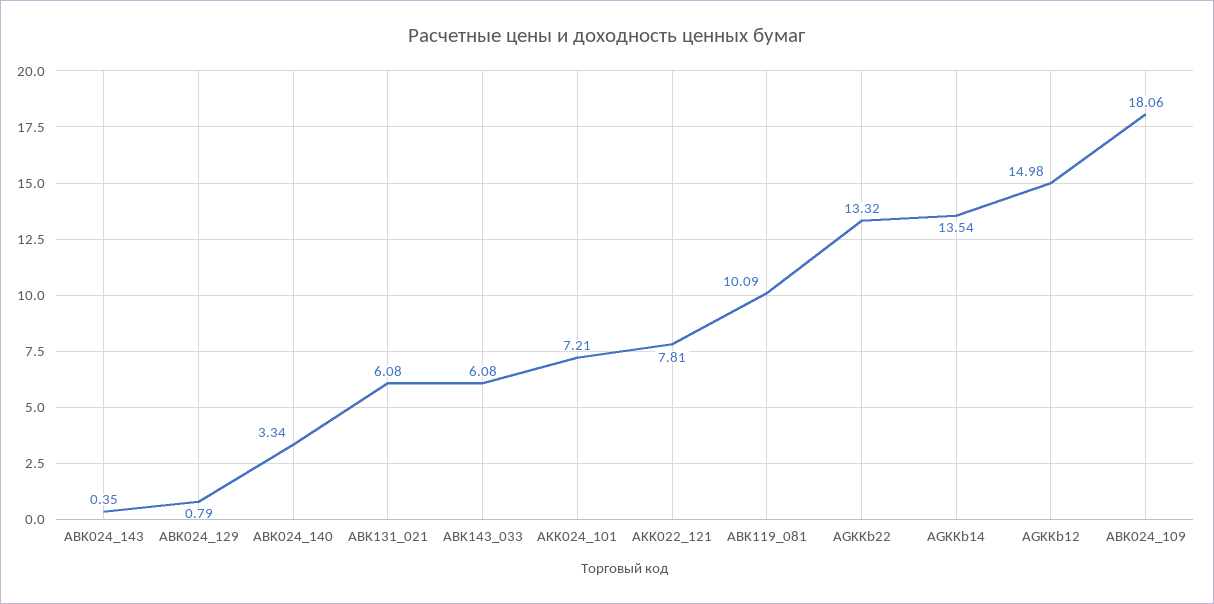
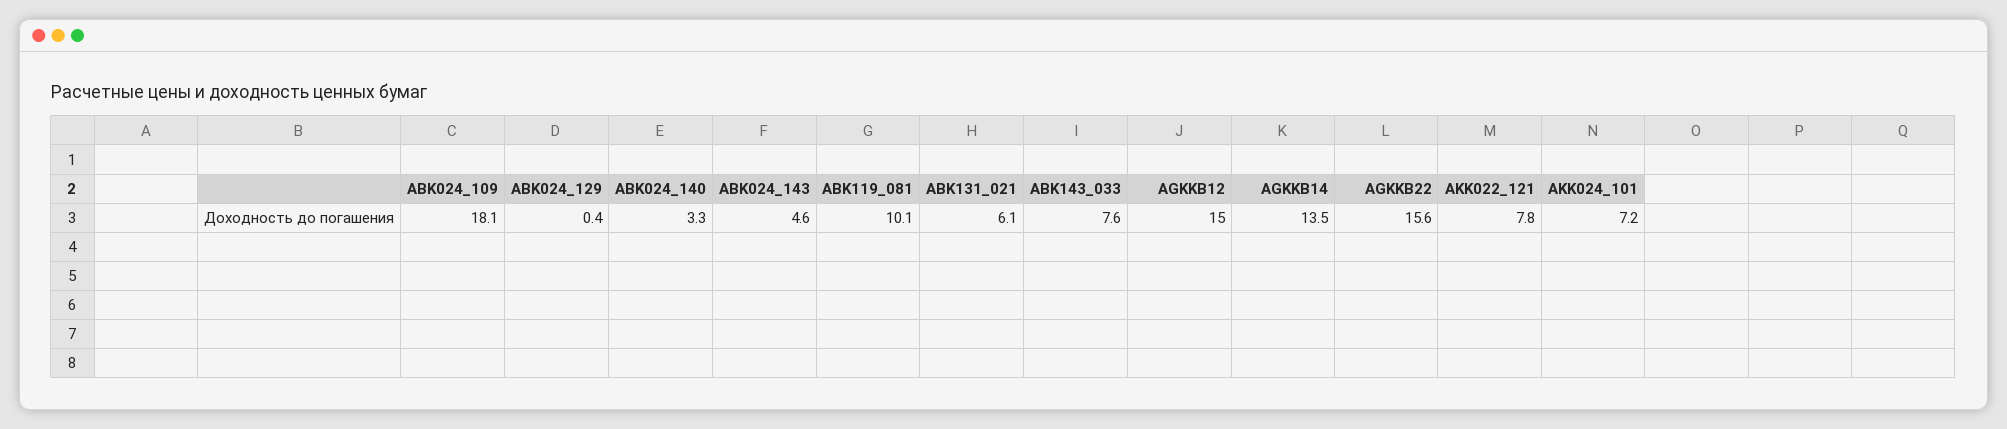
ABK024_143: 0.35 -> 4.6
ABK024_129: 0.79 -> 0.4
ABK143_033: 6.08 -> 7.6
AGKKb22: 13.32 -> 15.6

